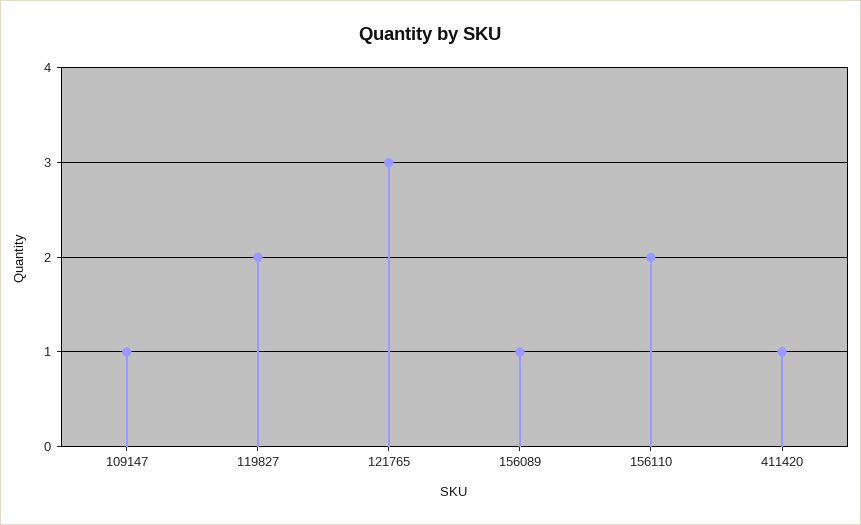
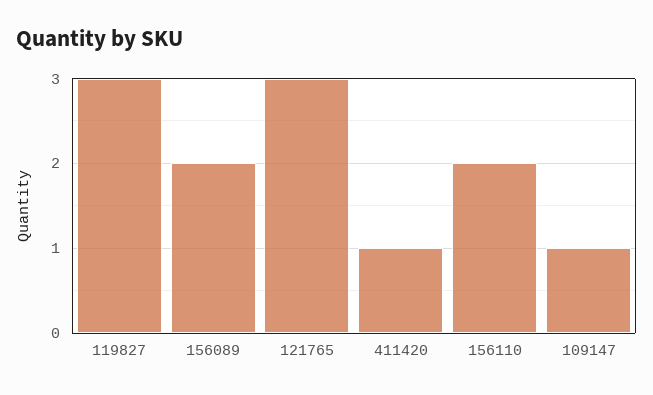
119827: 2 -> 3
156089: 1 -> 2

